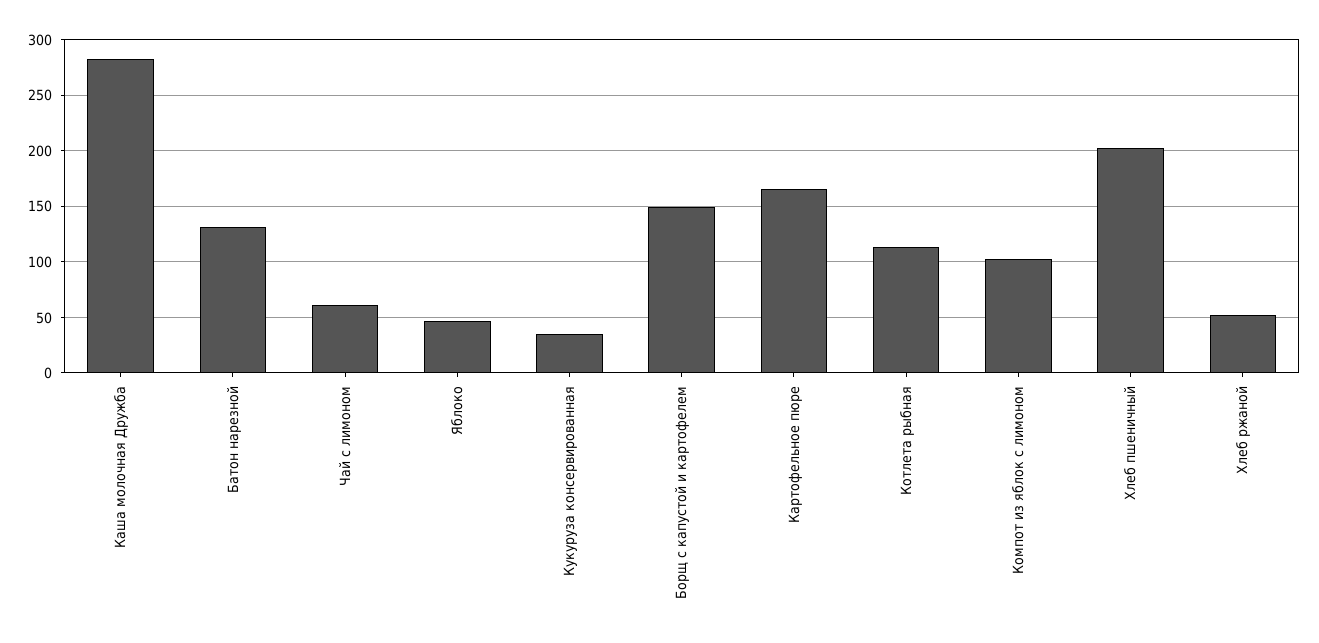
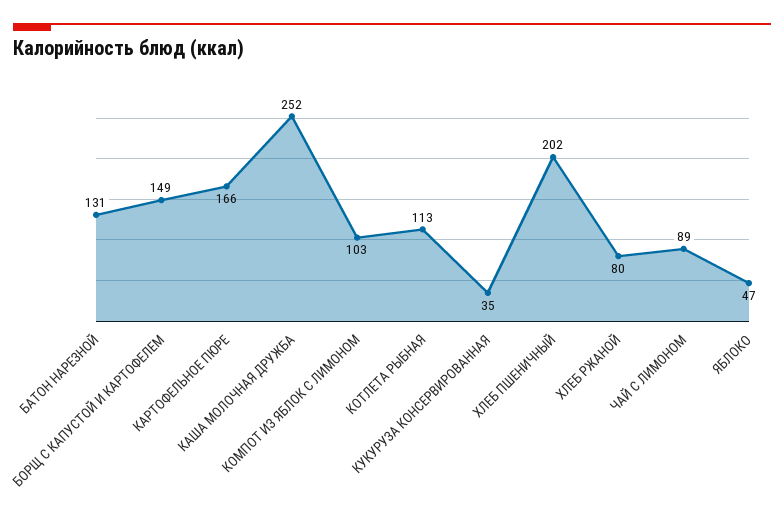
Каша молочная Дружба: 280 -> 252
Чай с лимоном: 60 -> 89
Хлеб ржаной: 50 -> 80

